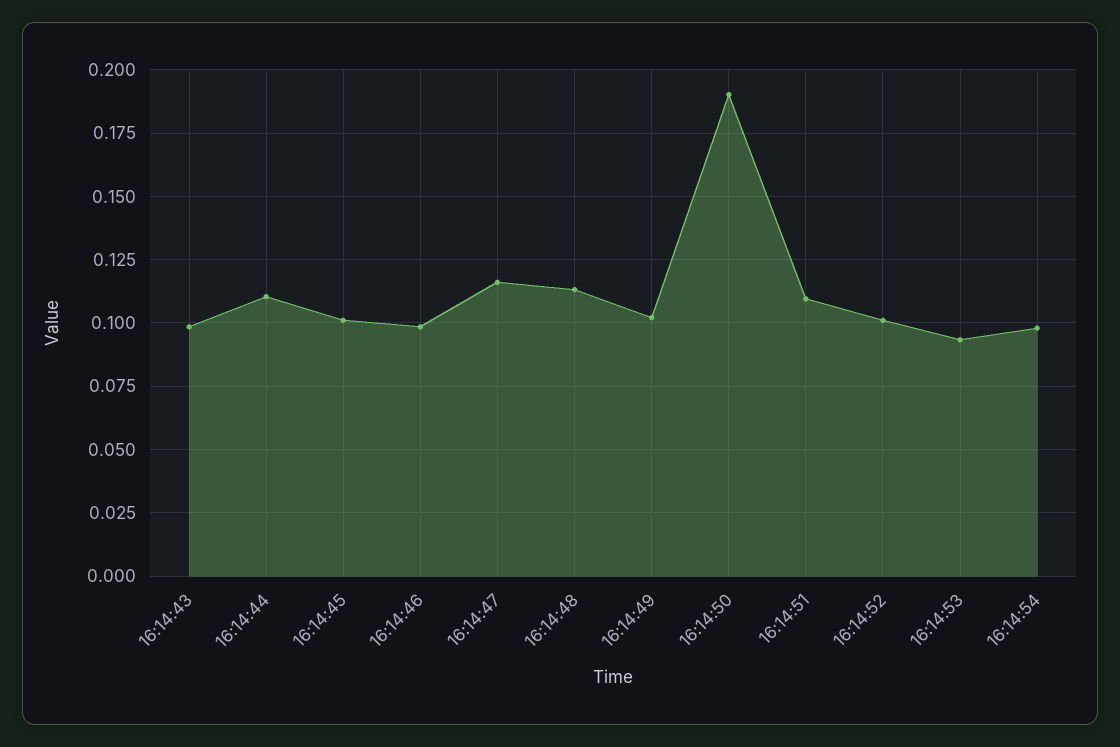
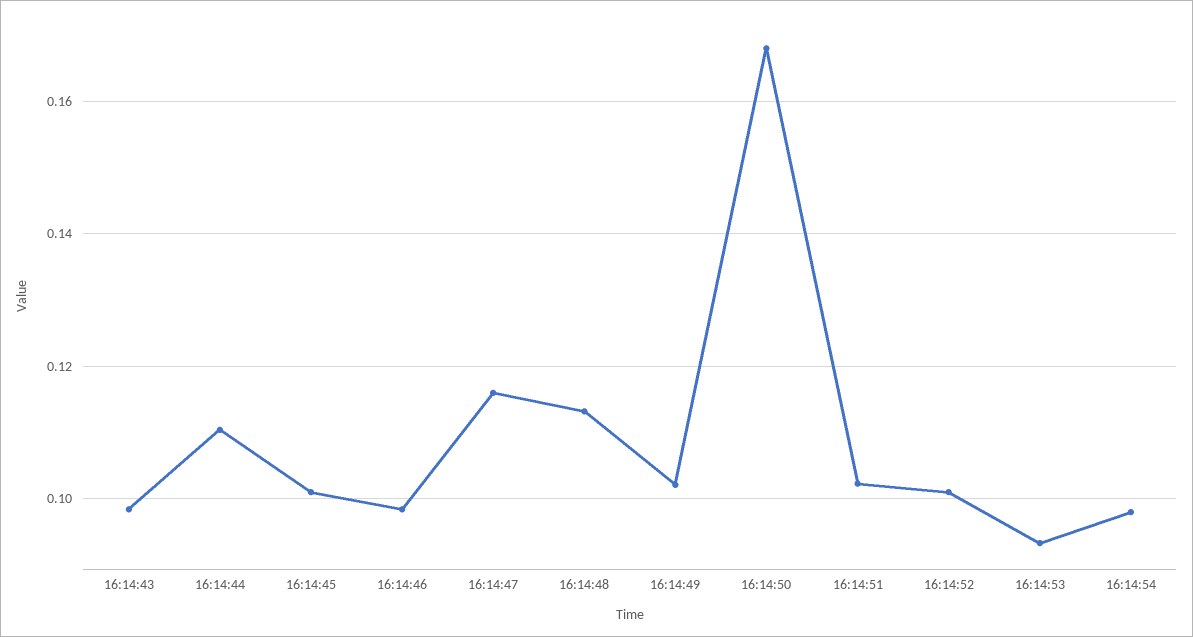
16:14:50: 0.19 -> 0.168
16:14:51: 0.11 -> 0.102

